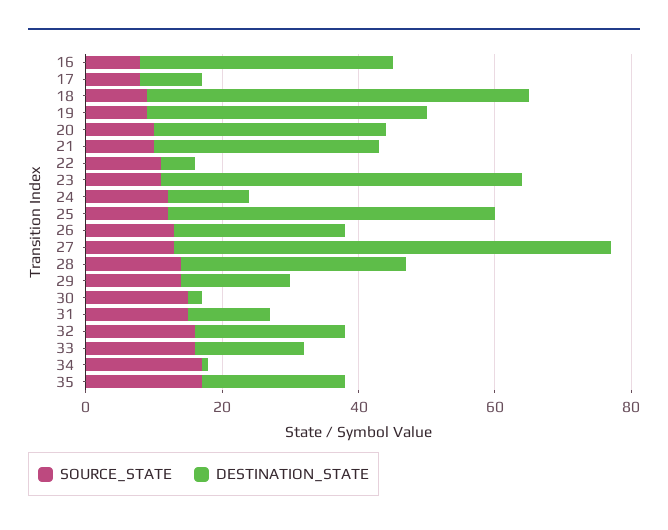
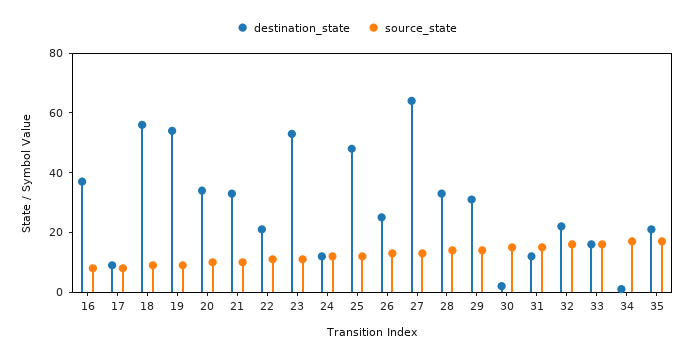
DESTINATION_STATE, 19: 40 -> 55
DESTINATION_STATE, 22: 5 -> 20
DESTINATION_STATE, 29: 15 -> 30

